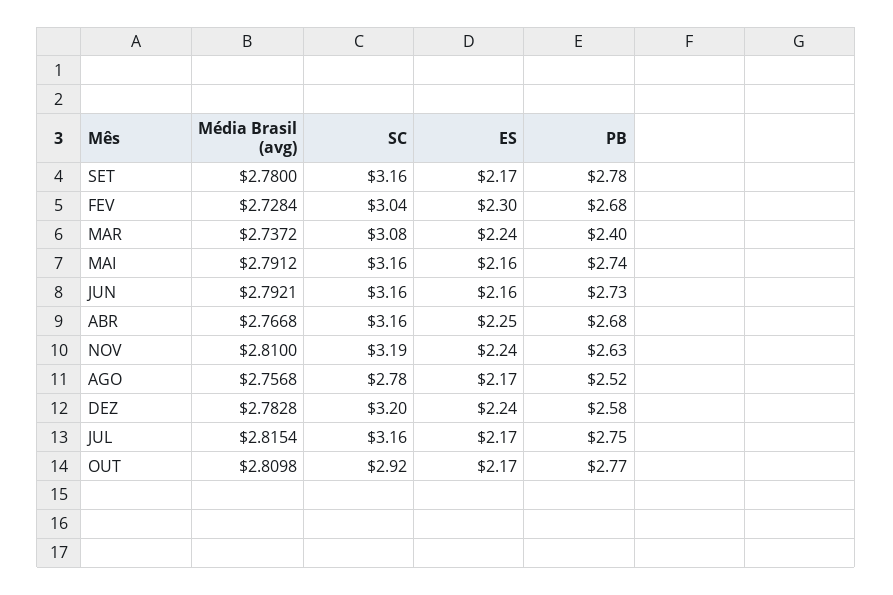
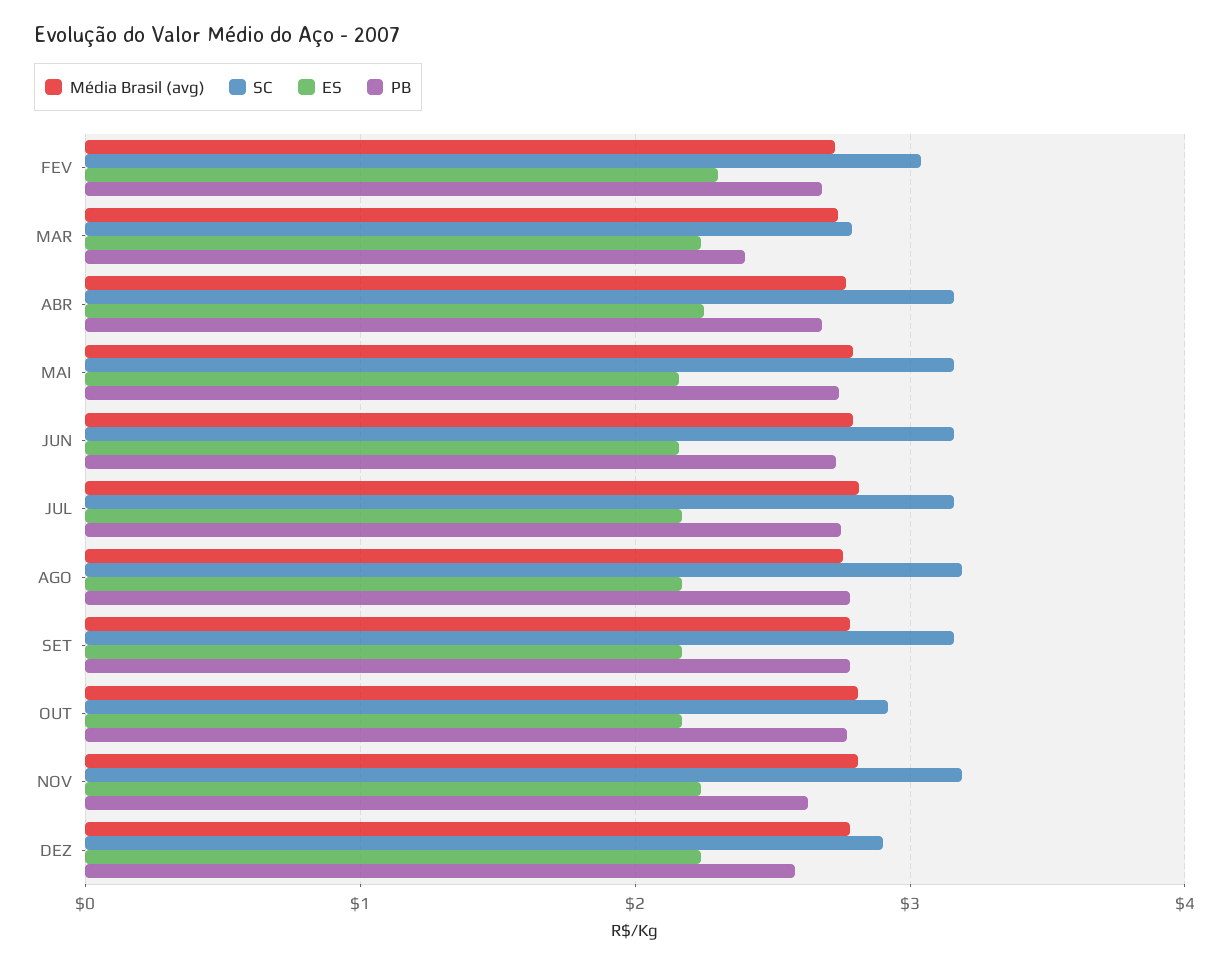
SC, MAR: 3.08 -> 2.8
SC, AGO: 2.78 -> 3.2
PB, AGO: 2.52 -> 2.8
SC, DEZ: 3.2 -> 2.9

